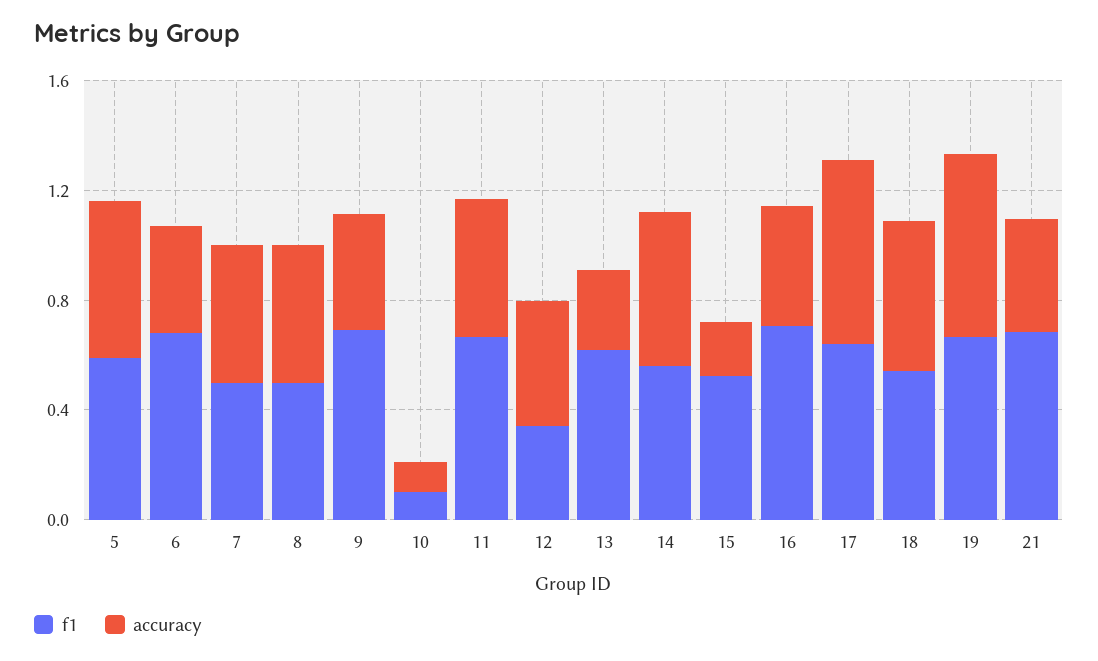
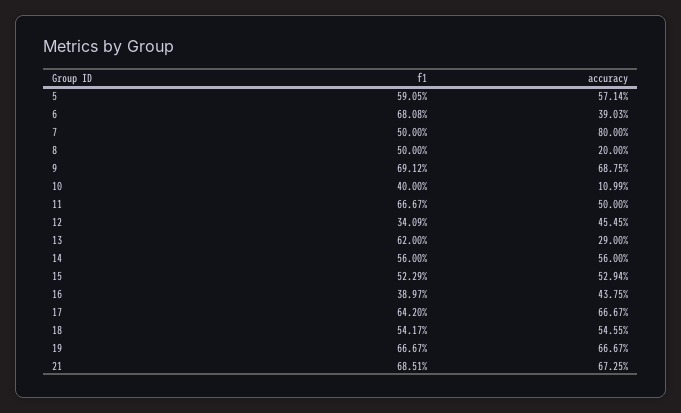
accuracy, 7: 0.5 -> 0.8
accuracy, 8: 0.5 -> 0.2
accuracy, 9: 0.4 -> 0.6875
f1, 10: 0.1 -> 0.4
accuracy, 15: 0.2 -> 0.5294
f1, 16: 0.7 -> 0.3897
accuracy, 21: 0.4 -> 0.6725

